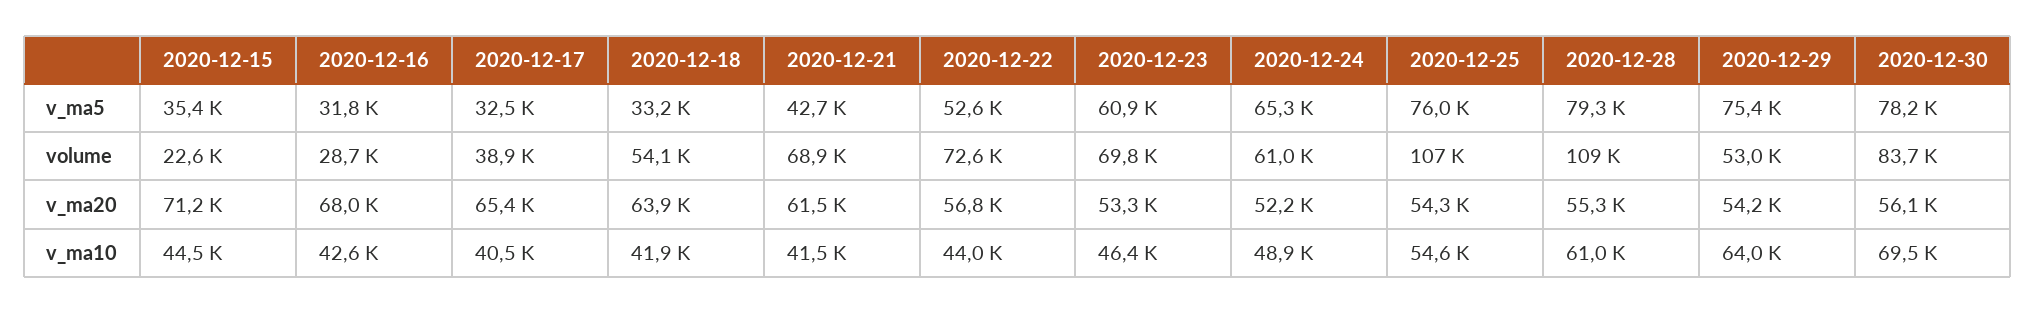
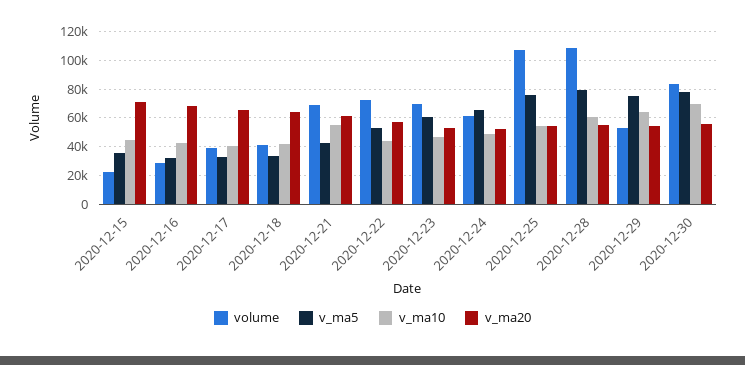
volume, 2020-12-18: 54100 -> 40000
v_ma10, 2020-12-21: 41500 -> 55000

